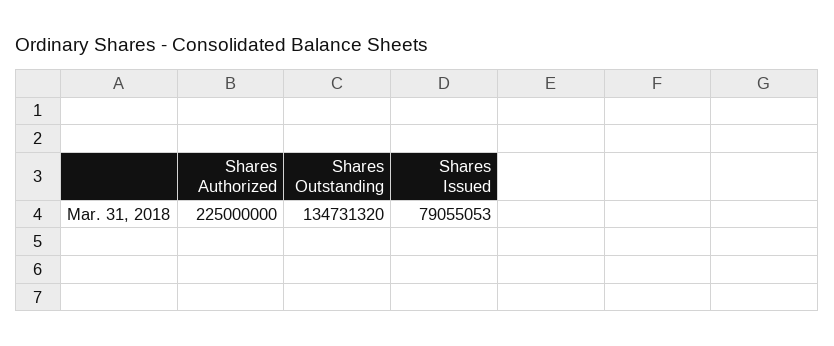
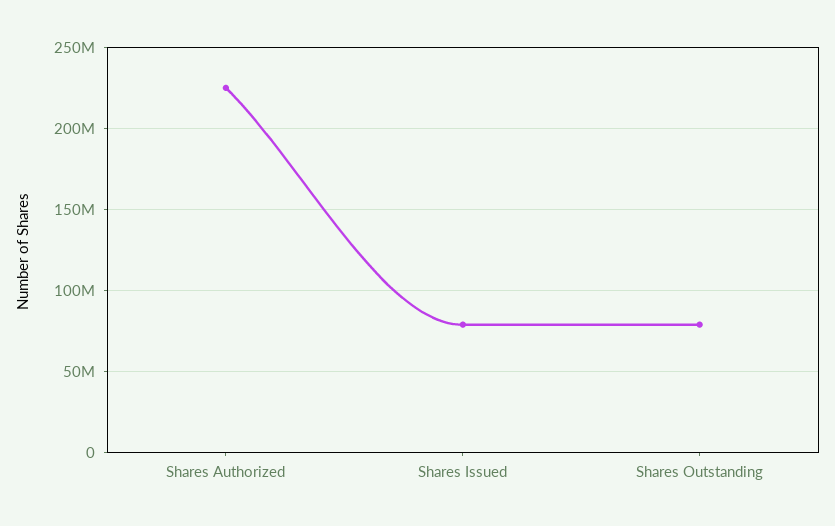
Shares Outstanding: 134731320 -> 80000000

